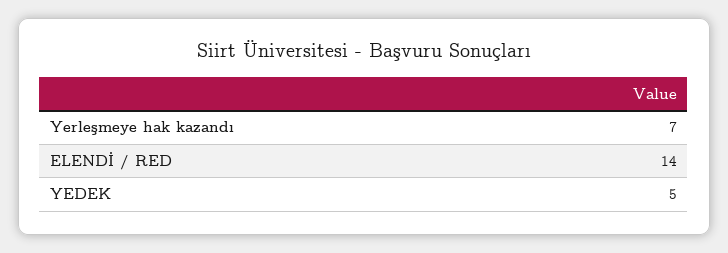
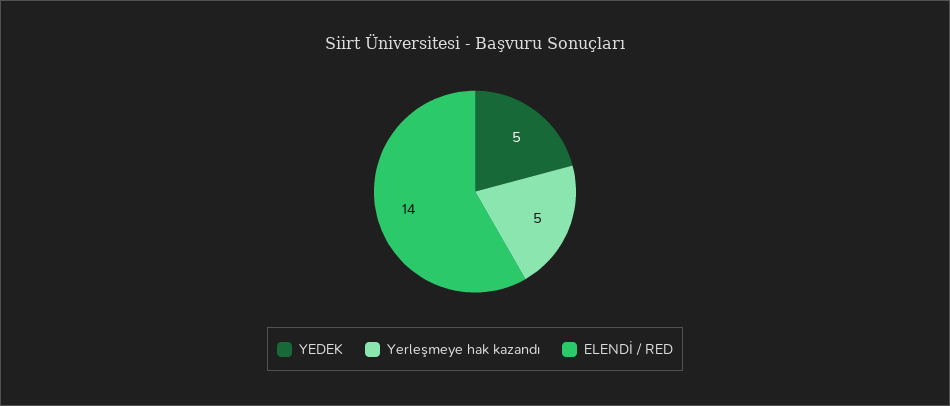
Yerleşmeye hak kazandı: 7 -> 5

